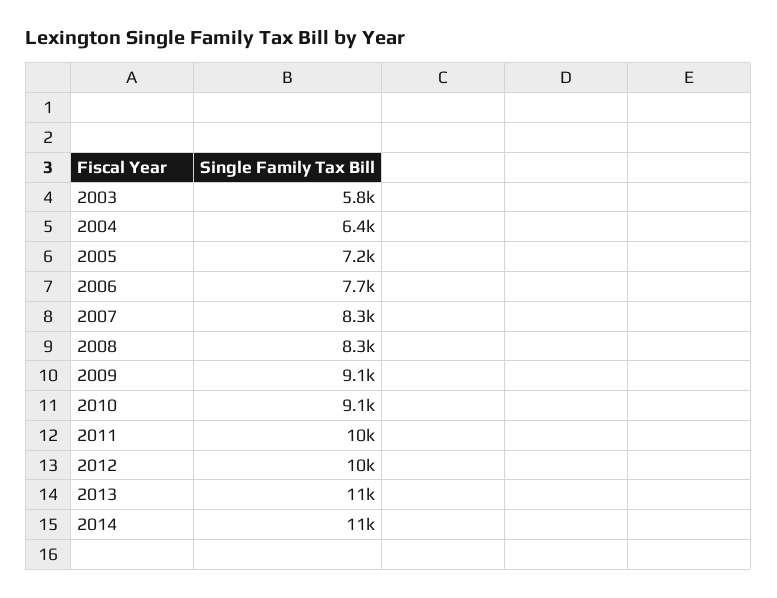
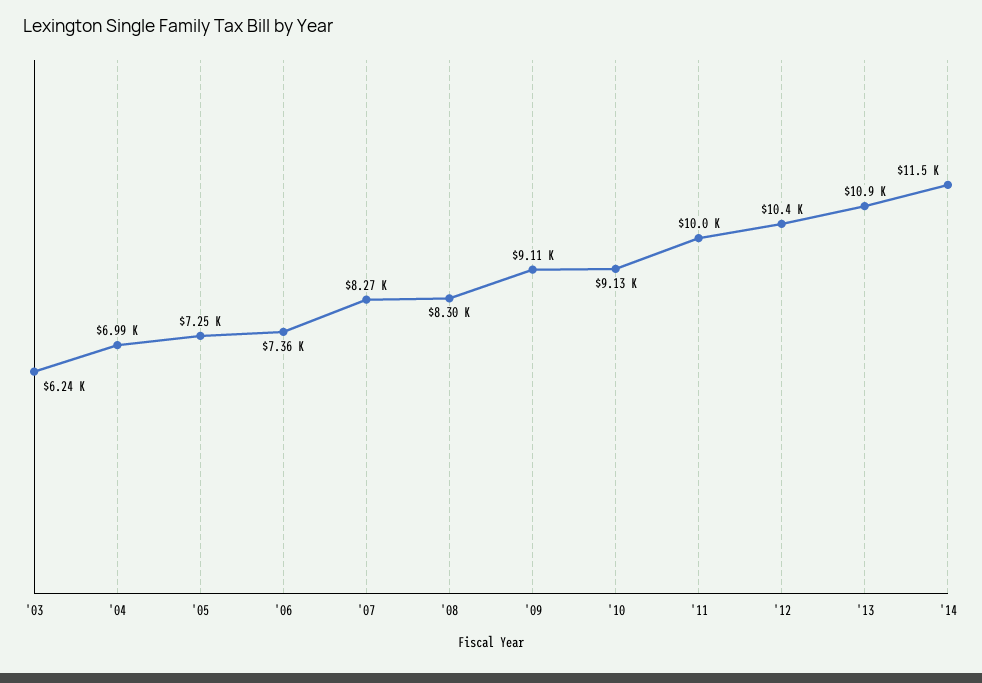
2003: 5800 -> 6240
2004: 6400 -> 6990
2006: 7700 -> 7360

